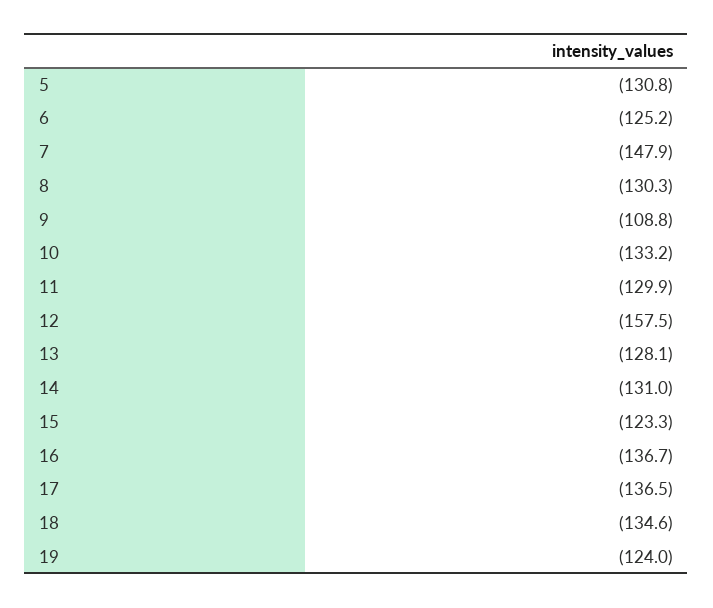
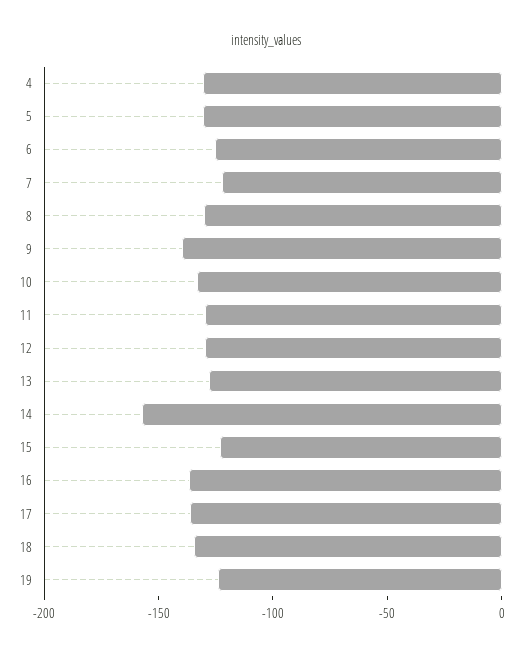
7: -147.9 -> -120
9: -108.8 -> -140
12: -157.5 -> -130
14: -131 -> -160
4: none -> -130

